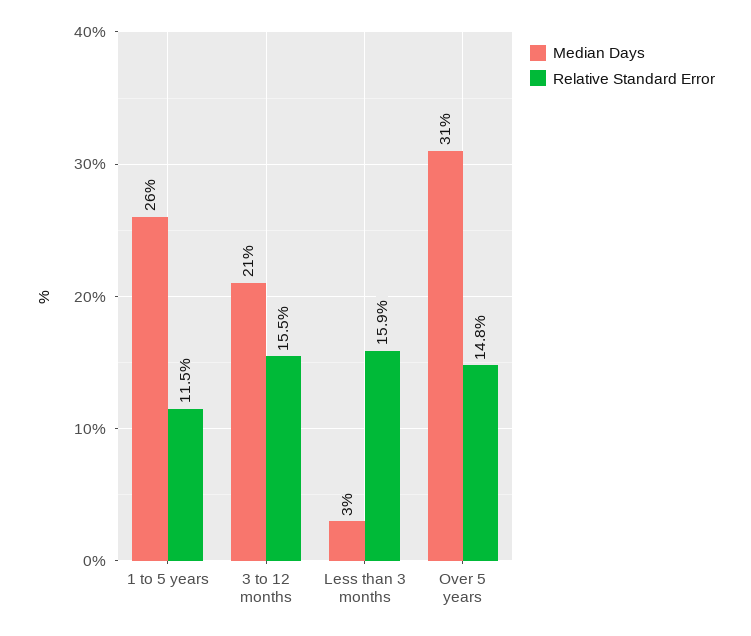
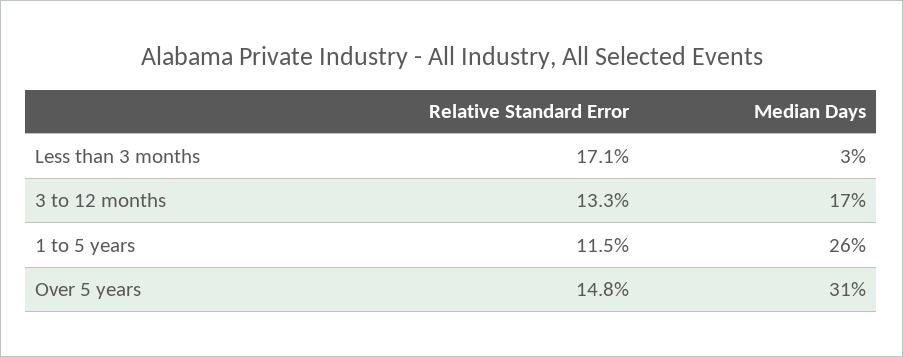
Median Days, 3 to 12 months: 21 -> 17
Relative Standard Error, 3 to 12 months: 15.5 -> 13.3
Relative Standard Error, Less than 3 months: 15.9 -> 17.1

